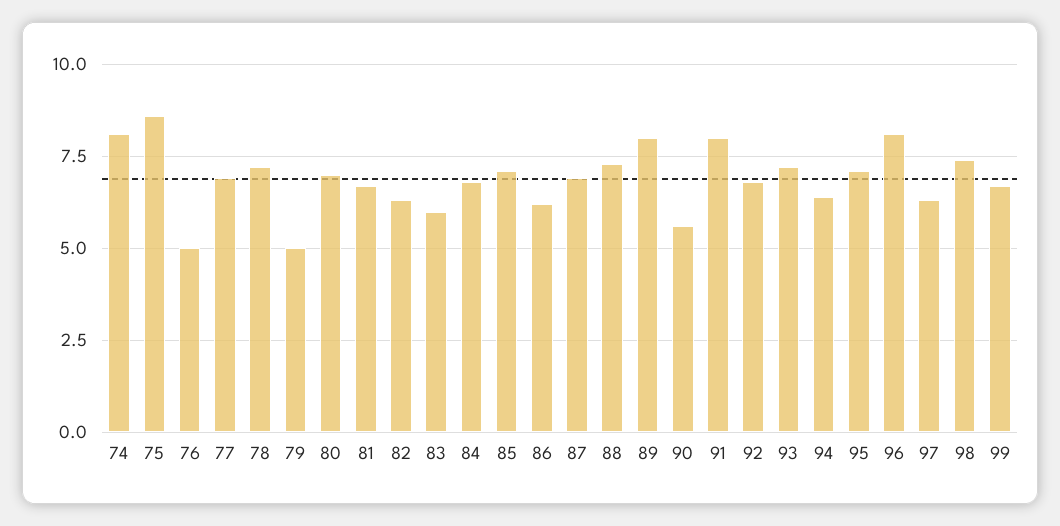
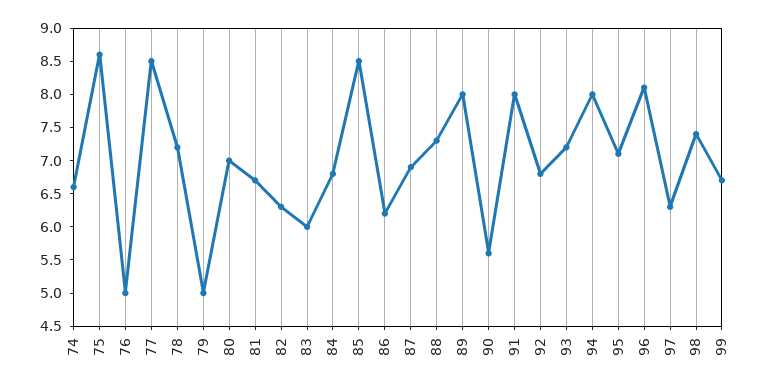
74: 8 -> 6.5
77: 7 -> 8.5
85: 7 -> 8.5
94: 6.5 -> 8

